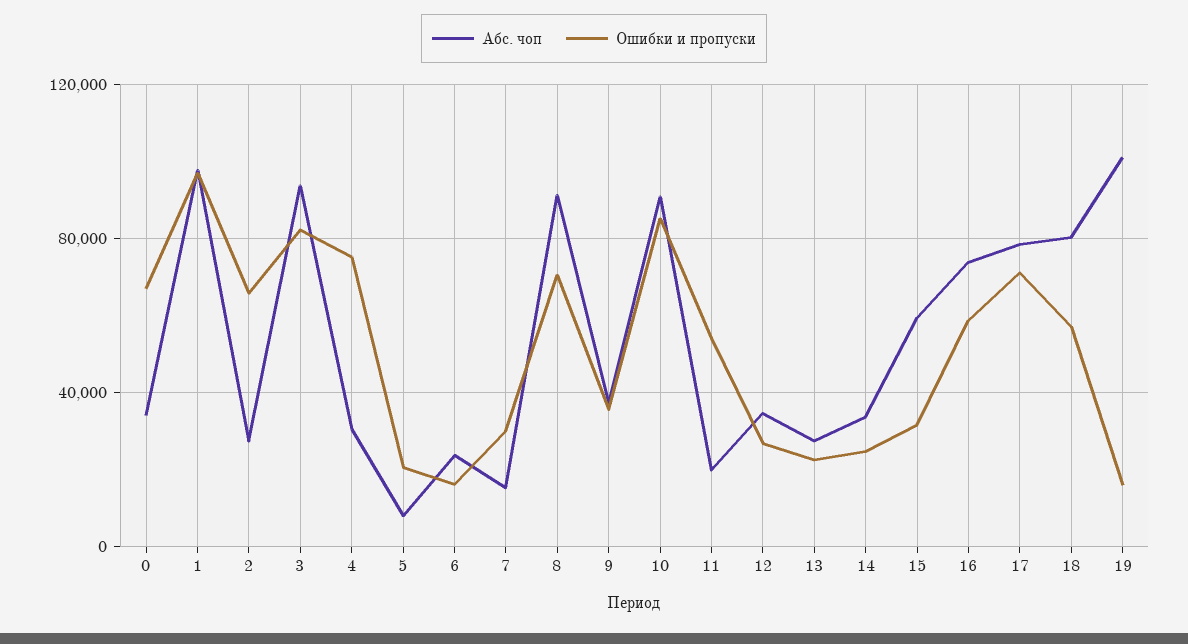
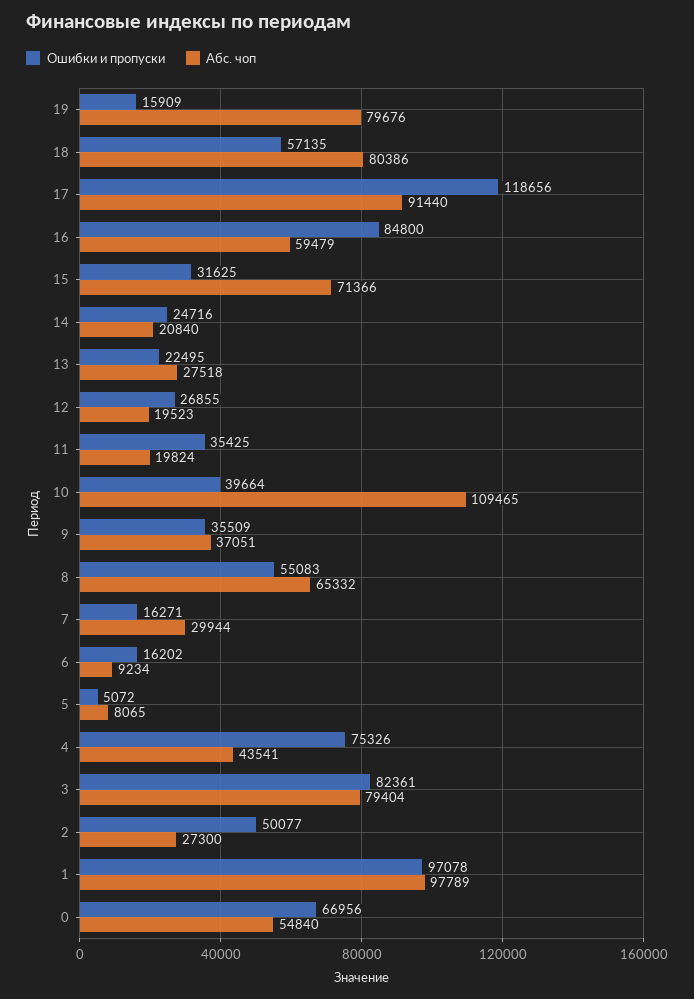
Абс. чоп, 0: 35000 -> 54840
Ошибки и пропуски, 2: 65000 -> 50077
Абс. чоп, 3: 95000 -> 79404
Абс. чоп, 4: 30000 -> 43541
Ошибки и пропуски, 5: 20000 -> 5072
Абс. чоп, 6: 25000 -> 9234
Абс. чоп, 7: 15000 -> 29944
Ошибки и пропуски, 7: 30000 -> 16271
Абс. чоп, 8: 90000 -> 65332
Ошибки и пропуски, 8: 70000 -> 55083
Абс. чоп, 10: 90000 -> 109465
Ошибки и пропуски, 10: 85000 -> 39664
Ошибки и пропуски, 11: 55000 -> 35425
Абс. чоп, 12: 35000 -> 19523
Абс. чоп, 14: 35000 -> 20840
Абс. чоп, 15: 60000 -> 71366
Абс. чоп, 16: 75000 -> 59479
Ошибки и пропуски, 16: 60000 -> 84800
Абс. чоп, 17: 80000 -> 91440
Ошибки и пропуски, 17: 70000 -> 118656
Абс. чоп, 19: 100000 -> 79676

